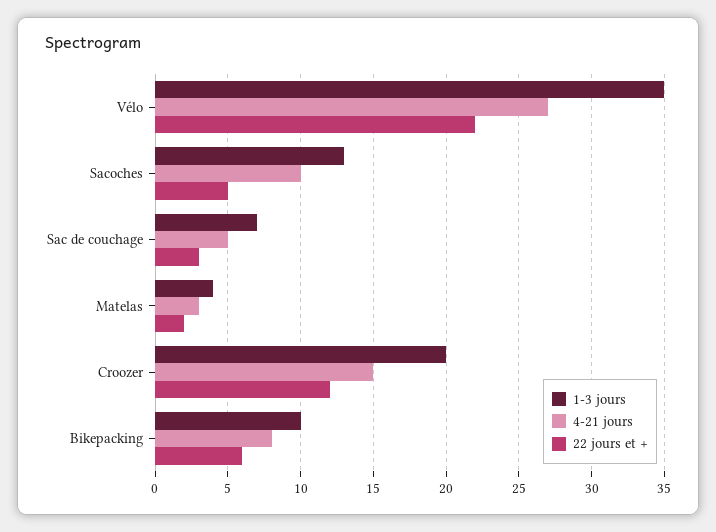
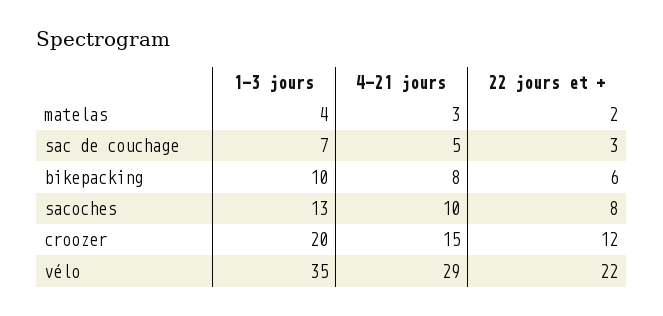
4-21 jours, Vélo: 27 -> 29
22 jours et +, Sacoches: 5 -> 8

